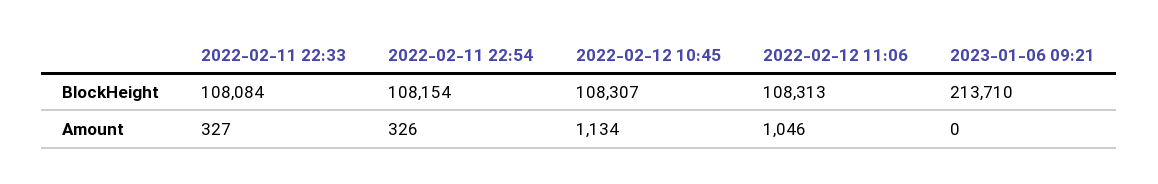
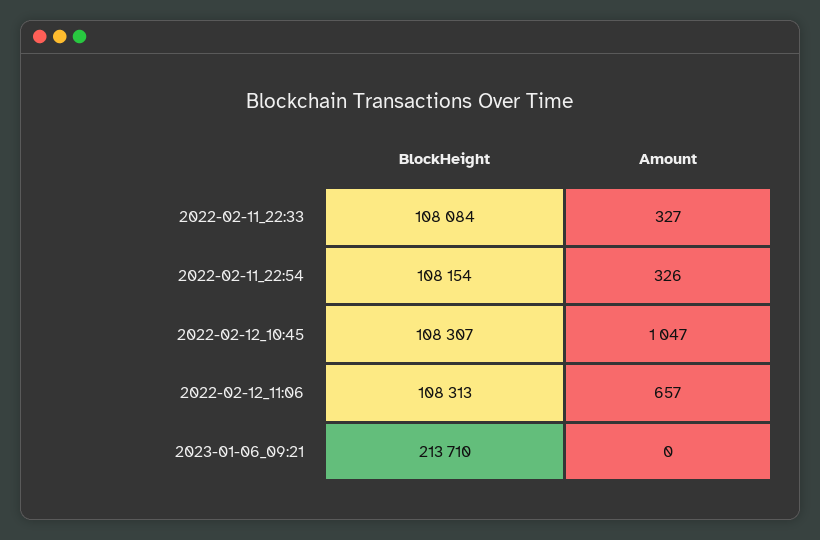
2022-02-12 10:45, Amount: 1134 -> 1047
2022-02-12 11:06, Amount: 1046 -> 657

